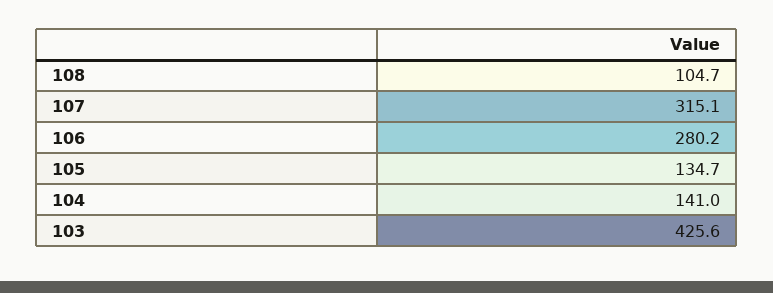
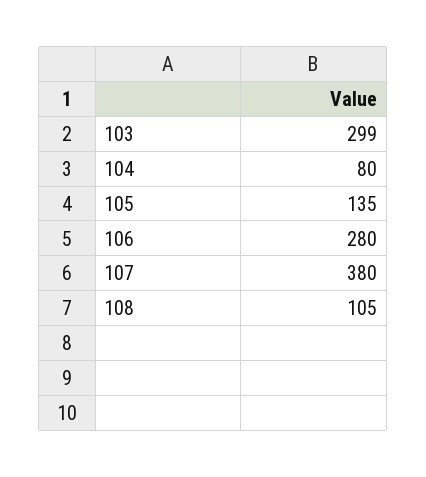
107: 315.1 -> 380
104: 141 -> 80
103: 425.6 -> 299

